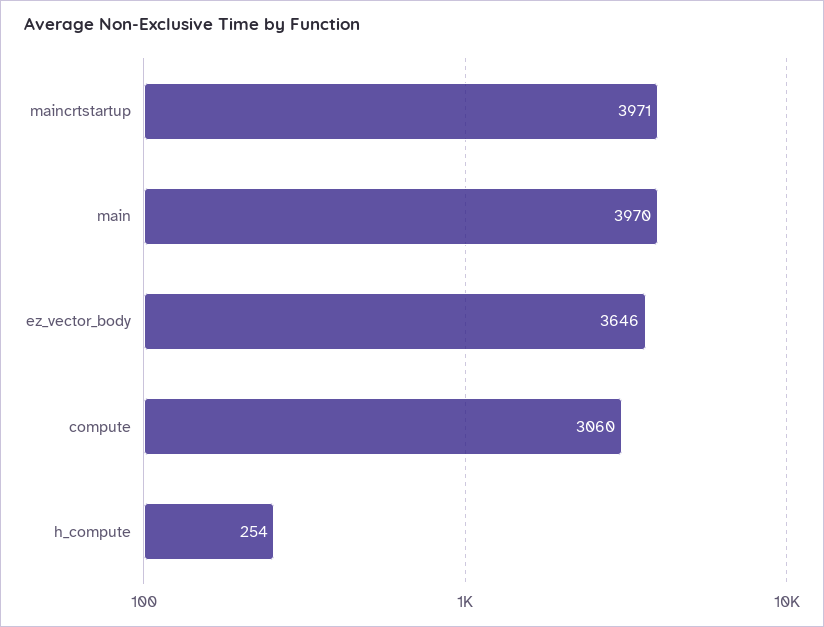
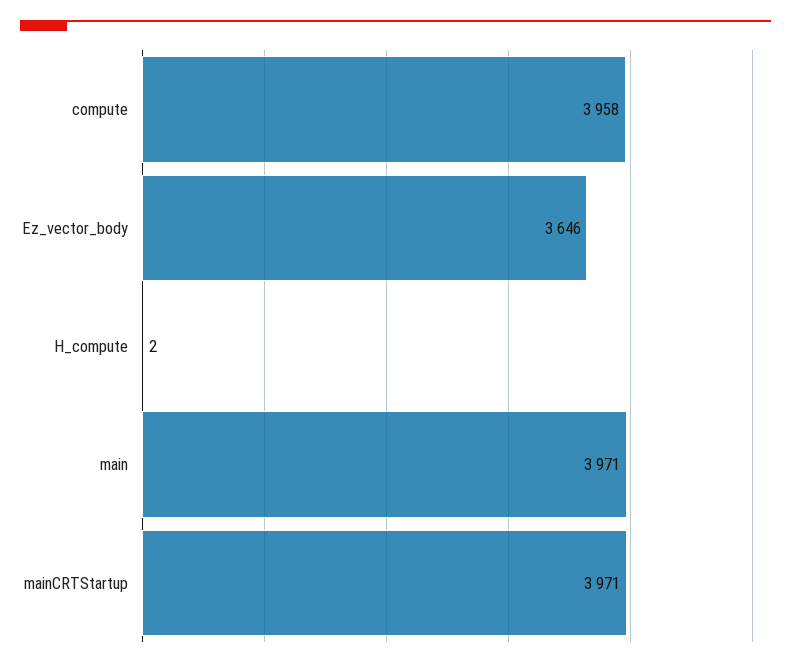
main: 3970 -> 3971
compute: 3060 -> 3958
h_compute: 254 -> 2

